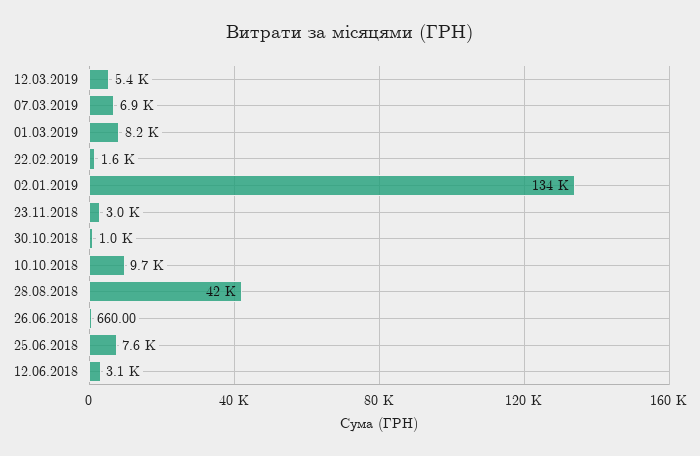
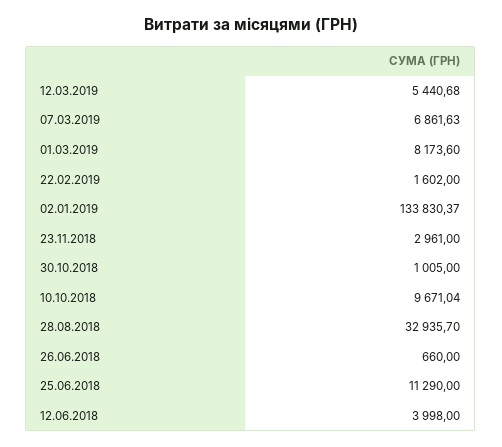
28.08.2018: 42000 -> 32935.7
25.06.2018: 7600 -> 11290
12.06.2018: 3100 -> 3998

